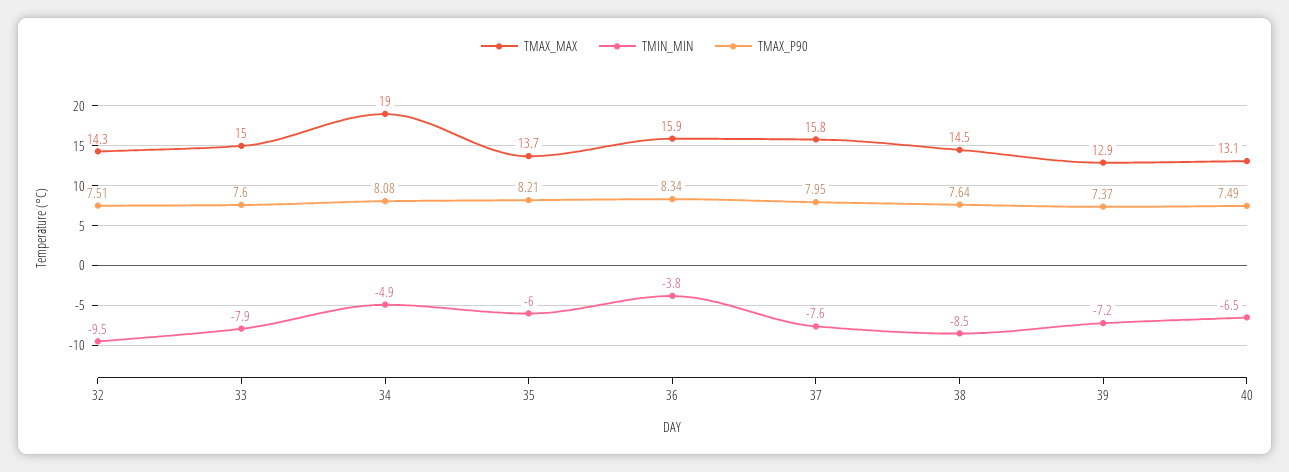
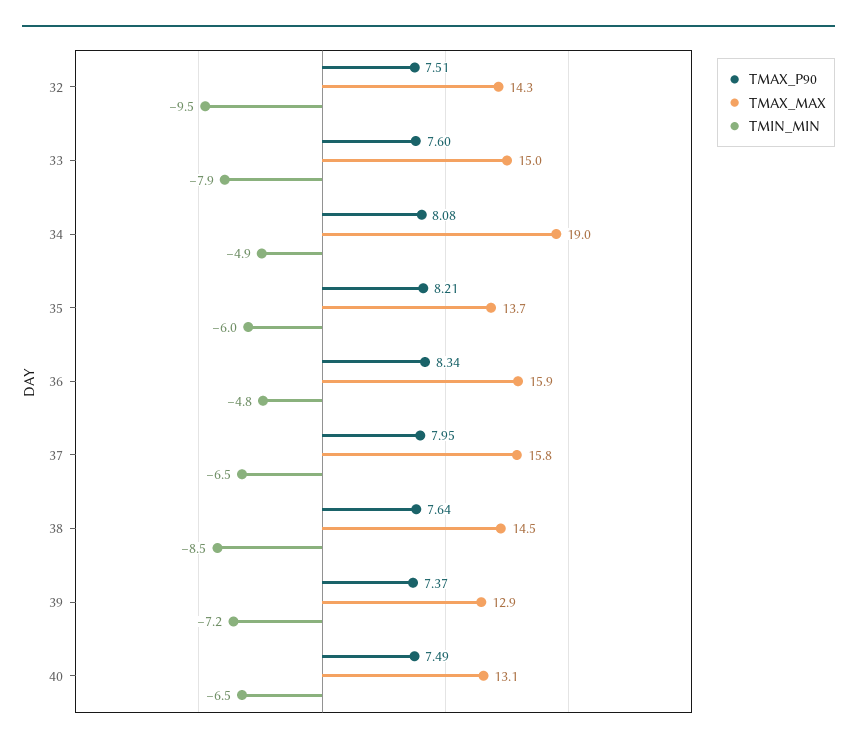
TMIN_MIN, 36: -3.8 -> -4.8
TMIN_MIN, 37: -7.6 -> -6.5

